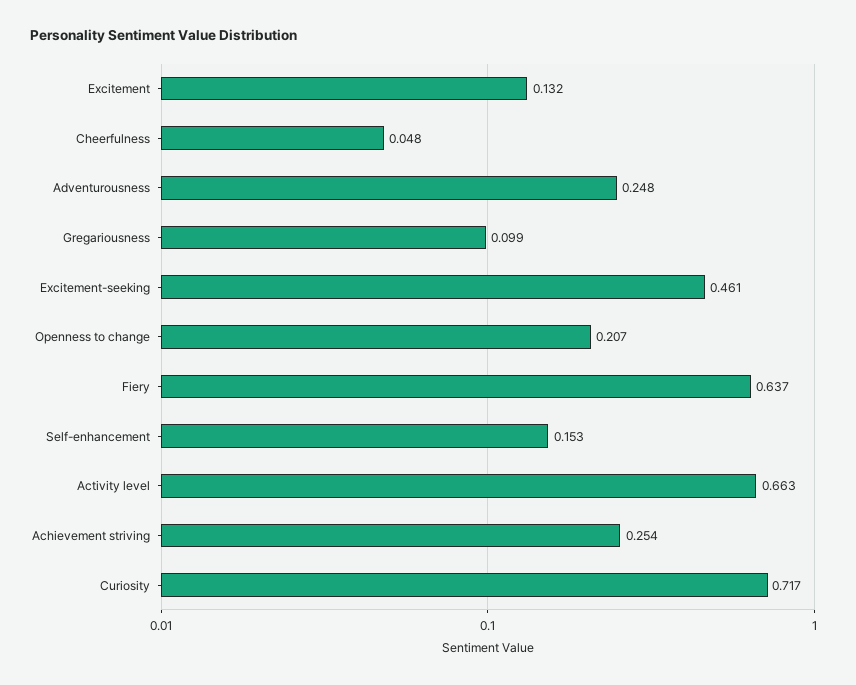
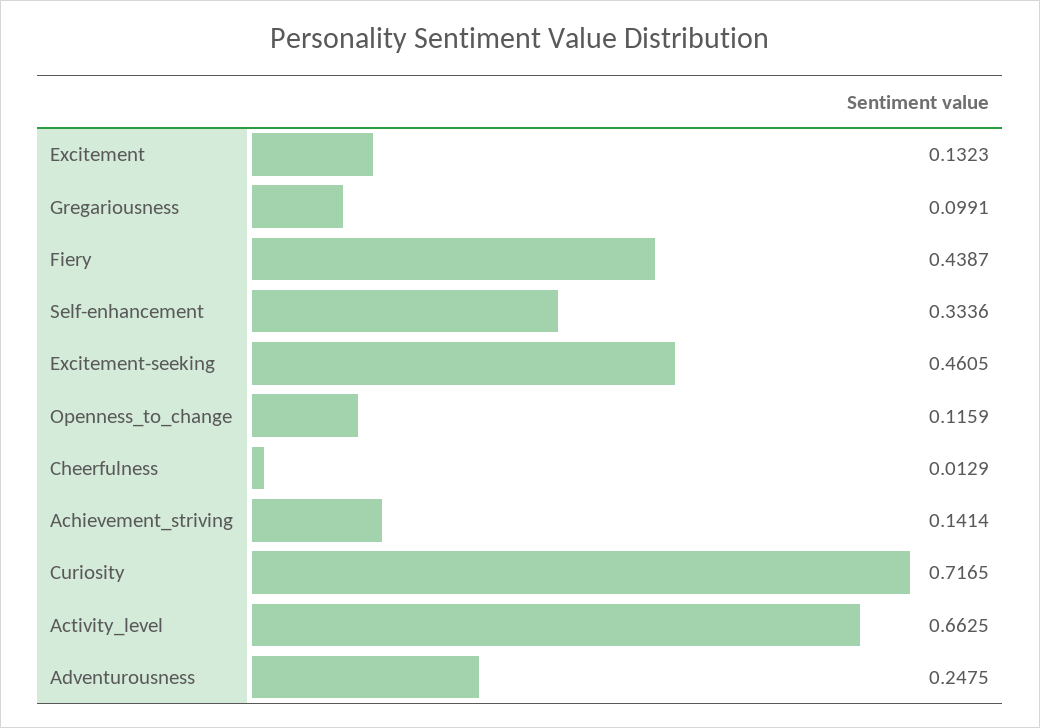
Cheerfulness: 0.048 -> 0.0129
Openness to change: 0.207 -> 0.1159
Fiery: 0.637 -> 0.4387
Self-enhancement: 0.153 -> 0.3336
Achievement striving: 0.254 -> 0.1414

